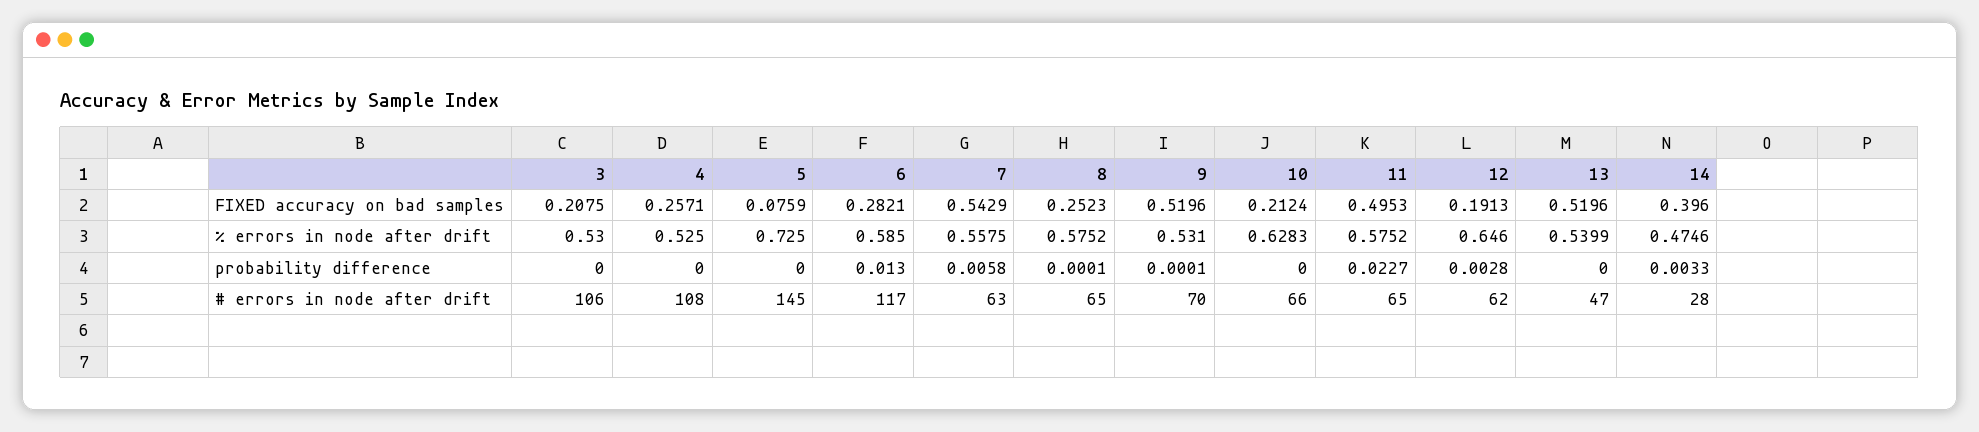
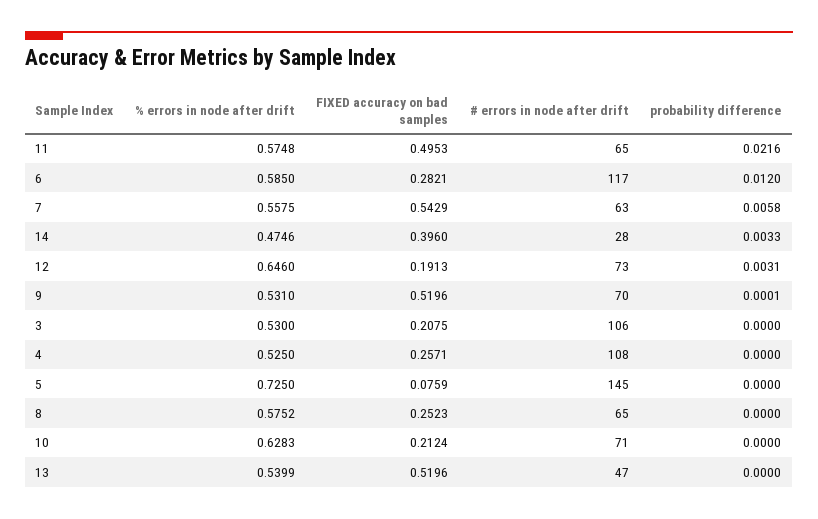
11, % errors in node after drift: 0.5752 -> 0.5748
6, probability difference: 0.013 -> 0.012
8, probability difference: 0.0001 -> 0
11, probability difference: 0.0227 -> 0.0216
12, probability difference: 0.0028 -> 0.0031
10, # errors in node after drift: 66 -> 71
12, # errors in node after drift: 62 -> 73

